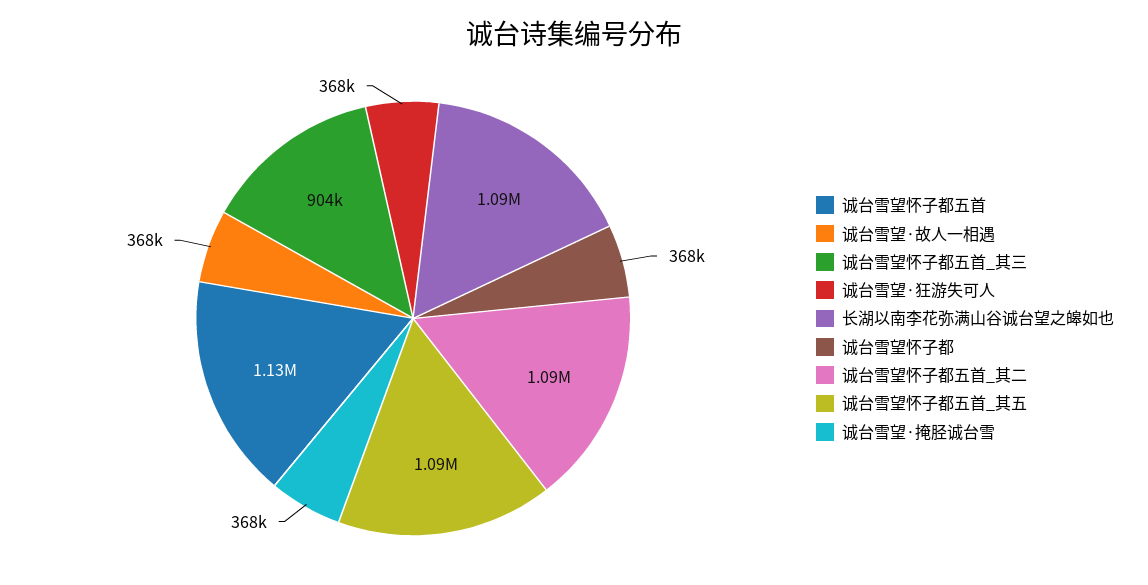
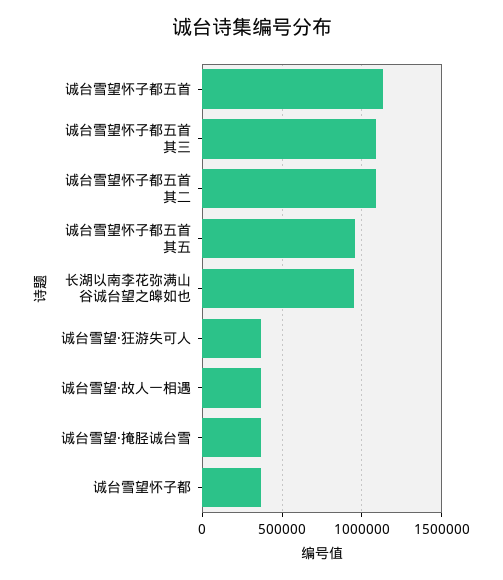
诚台雪望怀子都五首_其三: 904000 -> 1100000
长湖以南李花弥满山谷诚台望之皞如也: 1090000 -> 950000
诚台雪望怀子都五首_其五: 1090000 -> 950000

